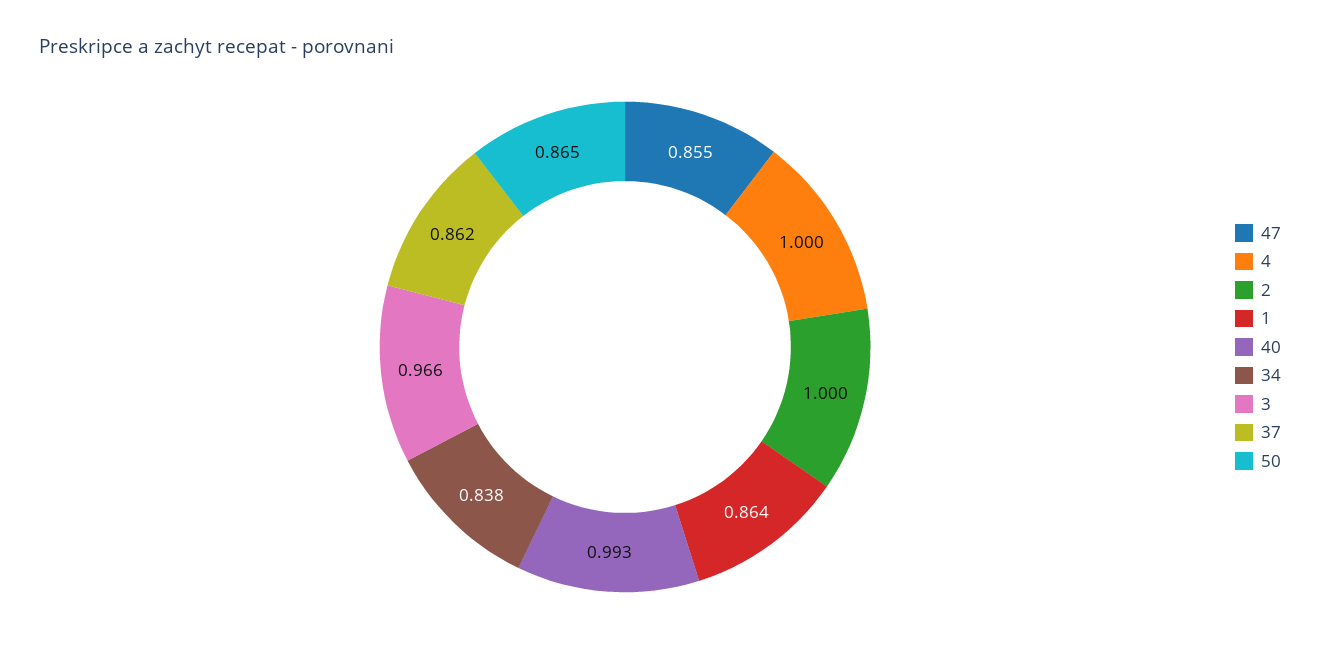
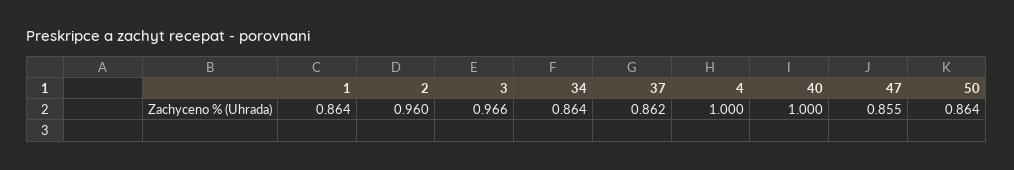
2: 1 -> 0.96
40: 0.993 -> 1
34: 0.838 -> 0.864
50: 0.865 -> 0.864

